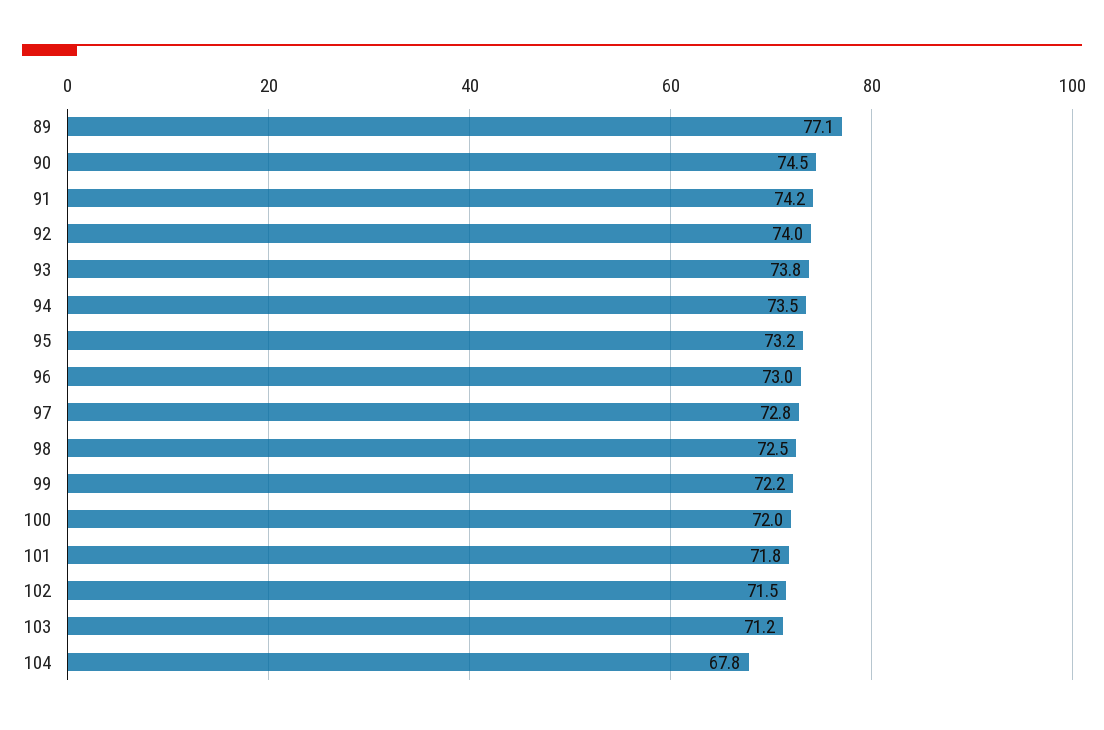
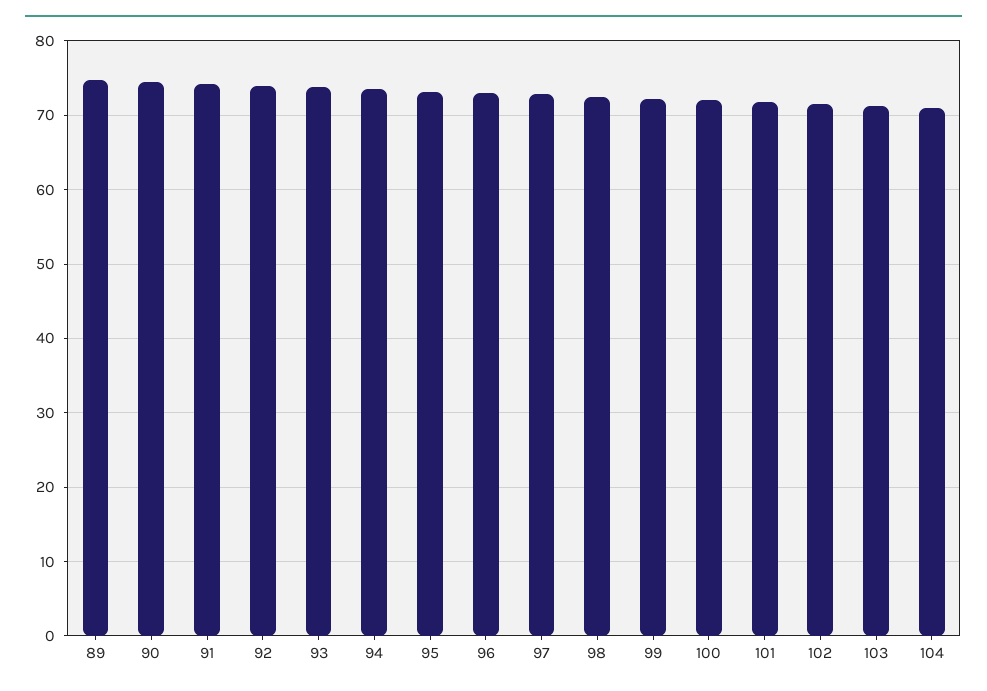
89: 77.1 -> 75
104: 67.8 -> 71

